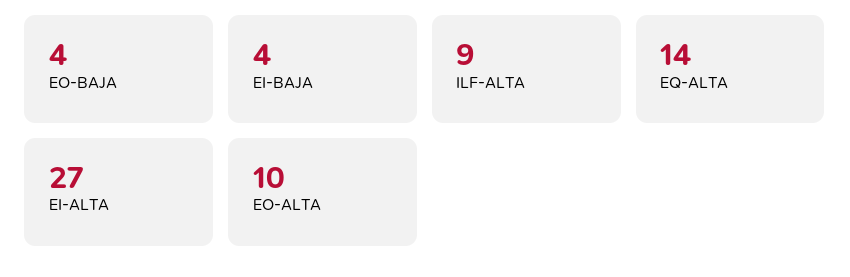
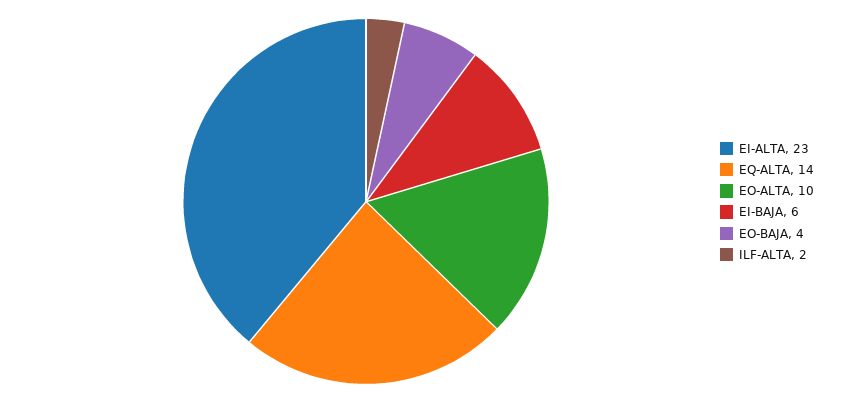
EI-BAJA: 4 -> 6
ILF-ALTA: 9 -> 2
EI-ALTA: 27 -> 23

